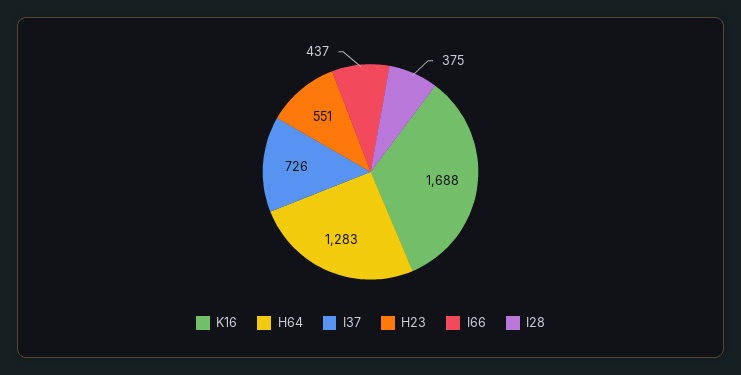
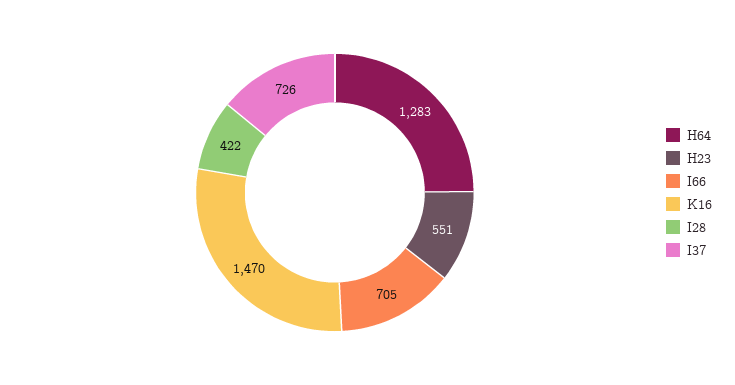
K16: 1688 -> 1470
I66: 437 -> 705
I28: 375 -> 422

